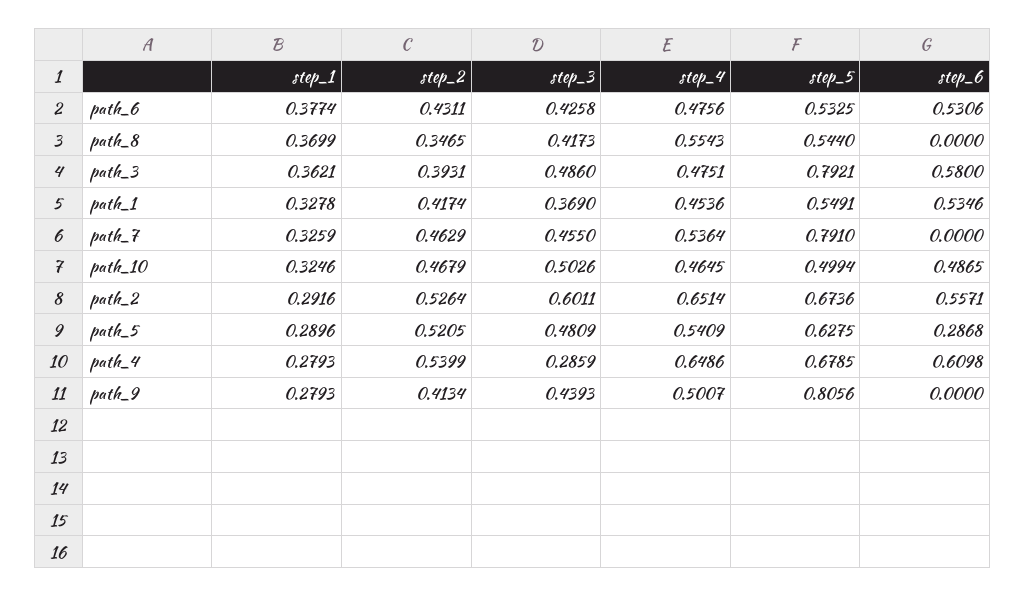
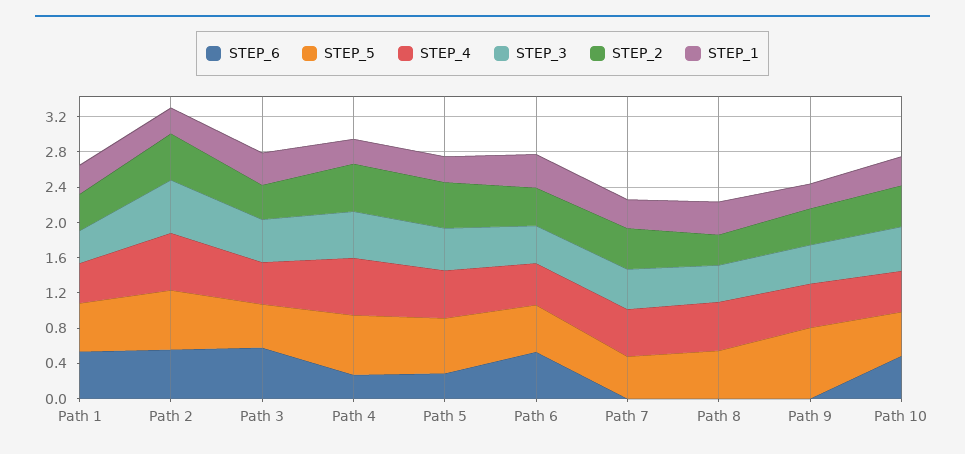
step_5, path_3: 0.7921 -> 0.5
step_5, path_7: 0.791 -> 0.5
step_3, path_4: 0.2859 -> 0.5
step_6, path_4: 0.6098 -> 0.3

